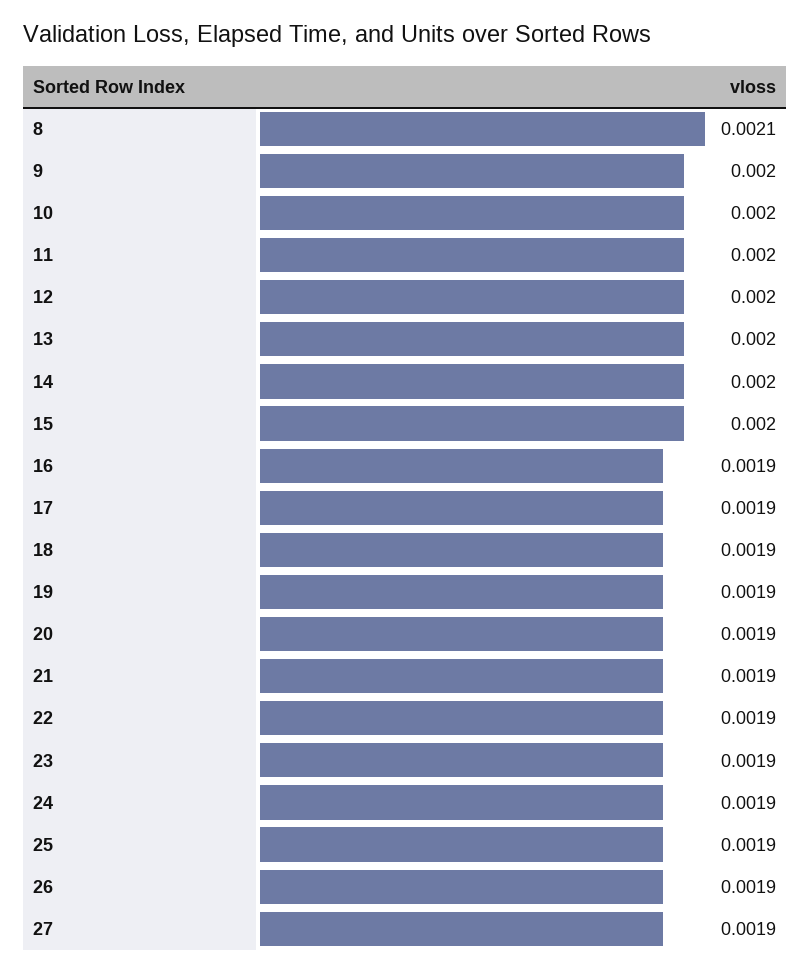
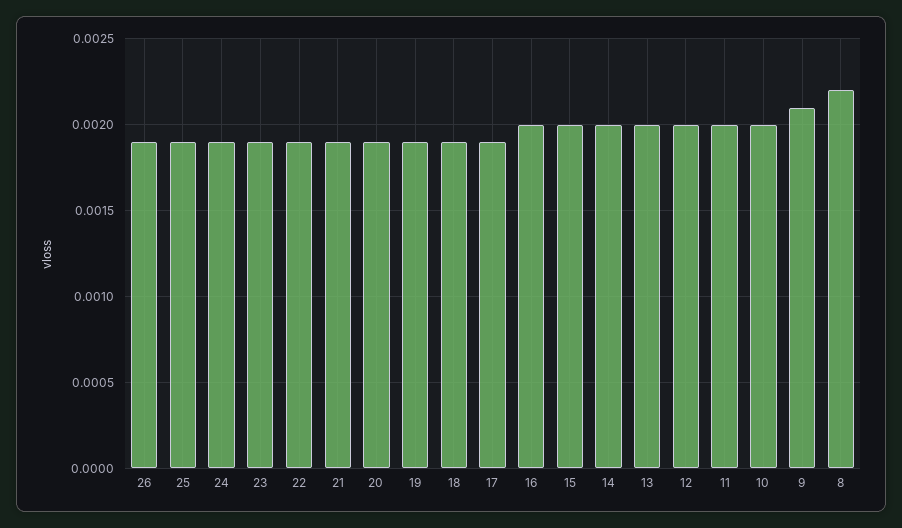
8: 0.0021 -> 0.0022
9: 0.002 -> 0.0021
16: 0.0019 -> 0.002
27: 0.0019 -> none

